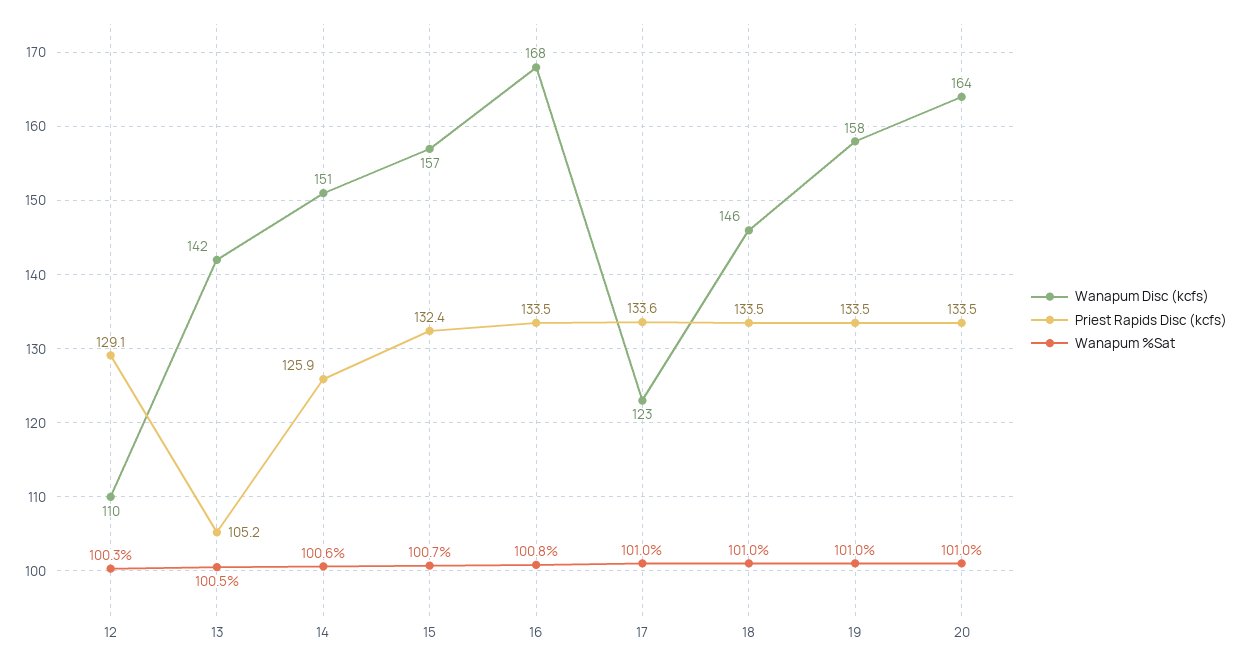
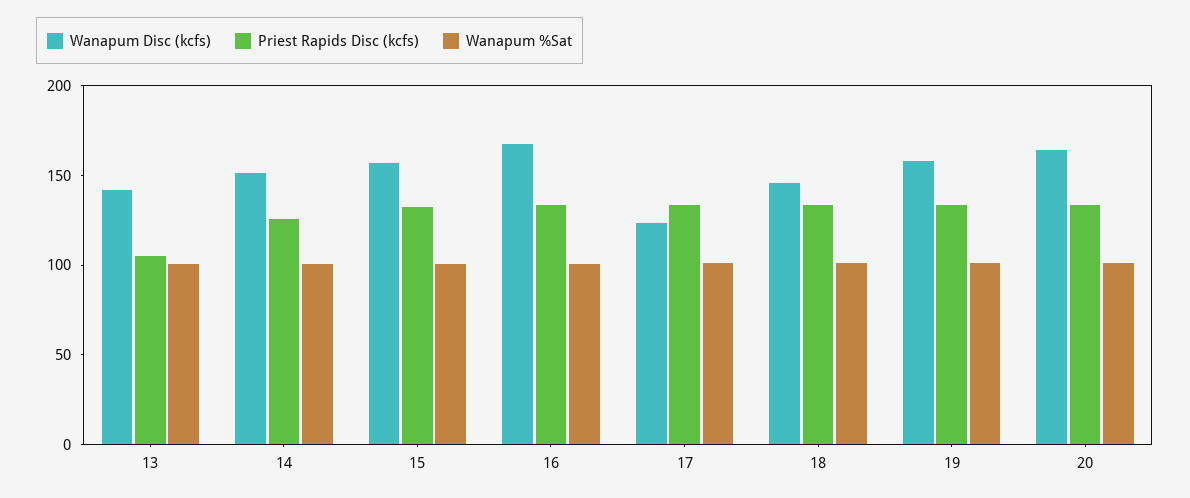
Wanapum Disc (kcfs), 12: 110 -> none
Priest Rapids Disc (kcfs), 12: 129.1 -> none
Wanapum %Sat, 12: 100.3 -> none

